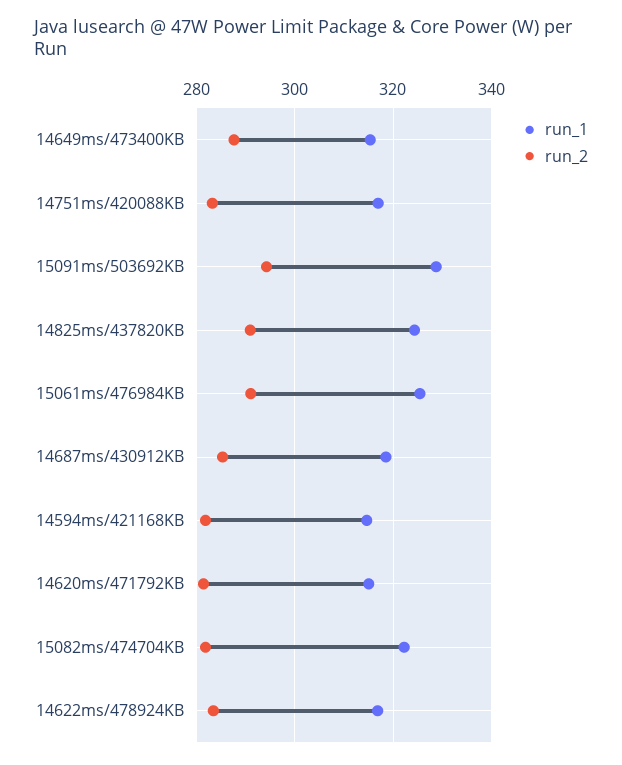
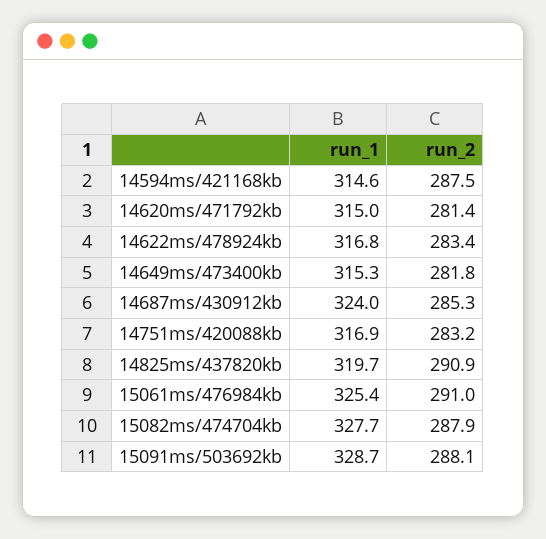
run_2, 14649ms/473400KB: 288 -> 281.8
run_2, 15091ms/503692KB: 294 -> 288.1
run_1, 14825ms/437820KB: 324 -> 319.7
run_1, 14687ms/430912KB: 318 -> 324
run_2, 14594ms/421168KB: 282 -> 287.5
run_1, 15082ms/474704KB: 322 -> 327.7
run_2, 15082ms/474704KB: 282 -> 287.9

